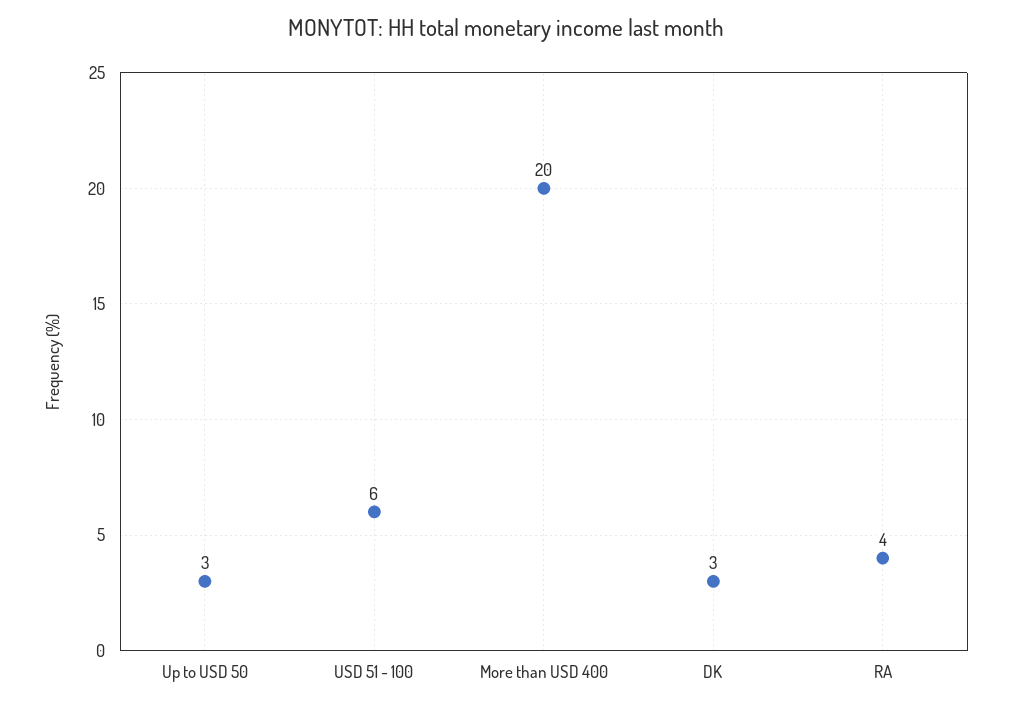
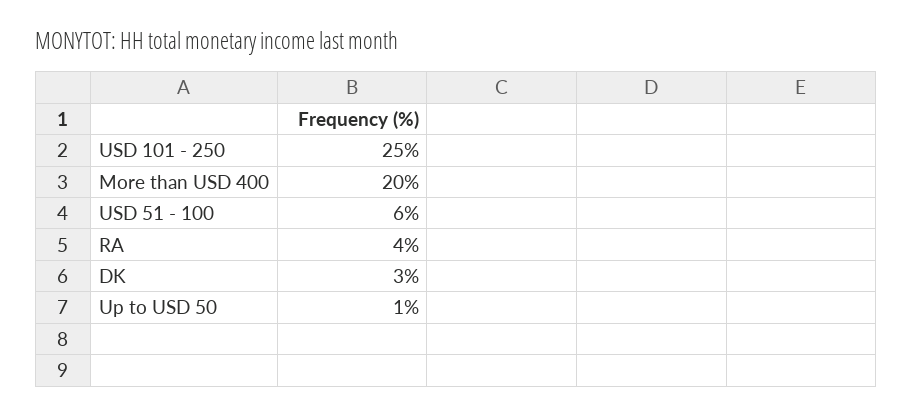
Up to USD 50: 3 -> 1
USD 101 - 250: none -> 25

